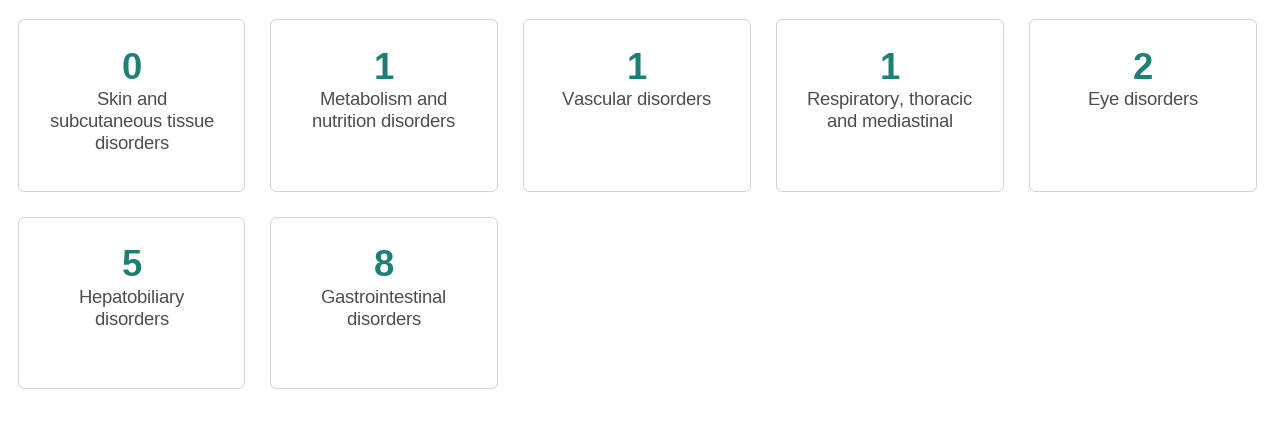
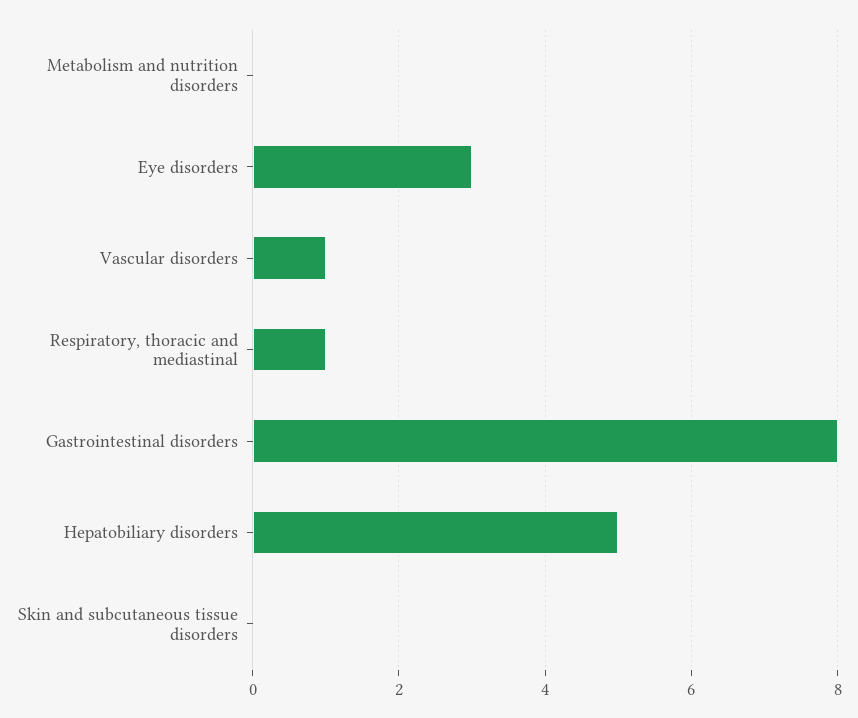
Metabolism and nutrition disorders: 1 -> 0
Eye disorders: 2 -> 3

